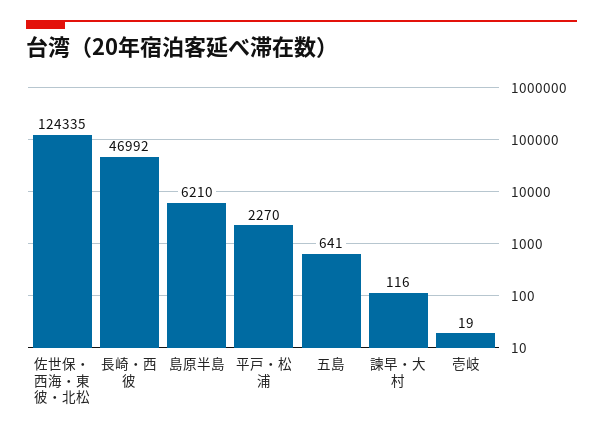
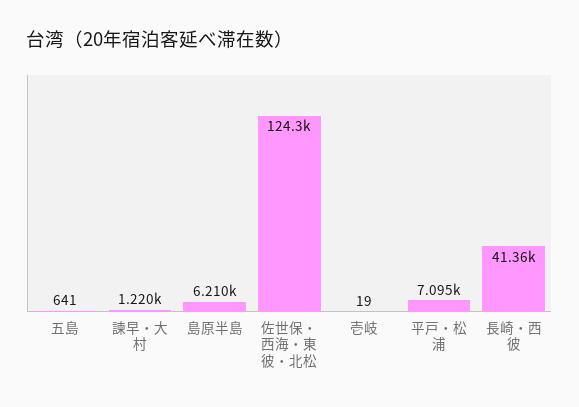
長崎・西彼: 46992 -> 41360
平戸・松浦: 2270 -> 7095
諫早・大村: 116 -> 1220

